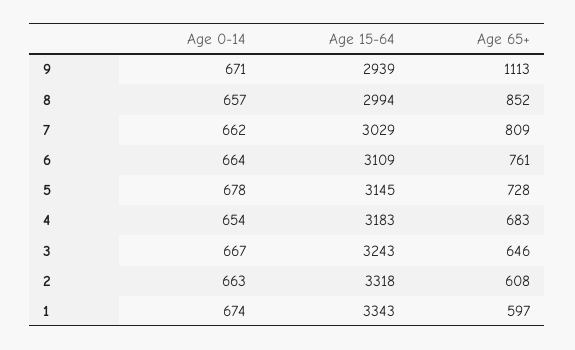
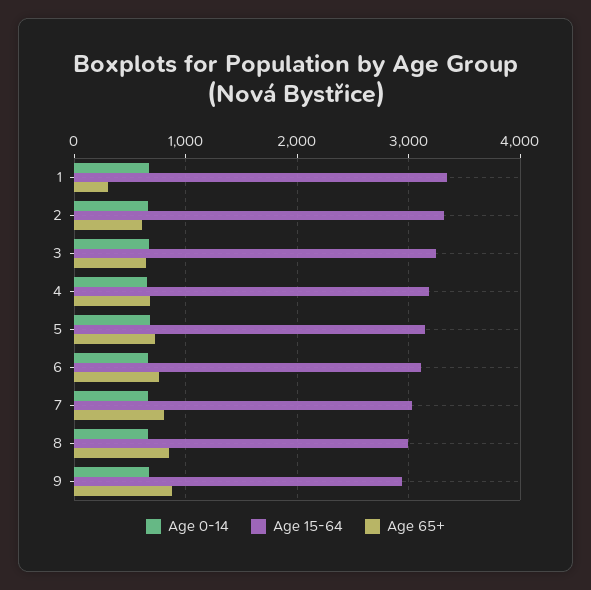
Age 65+, 9: 1113 -> 900
Age 65+, 1: 597 -> 300

